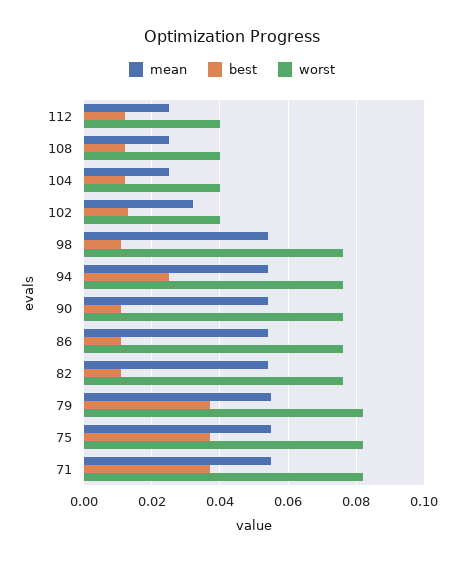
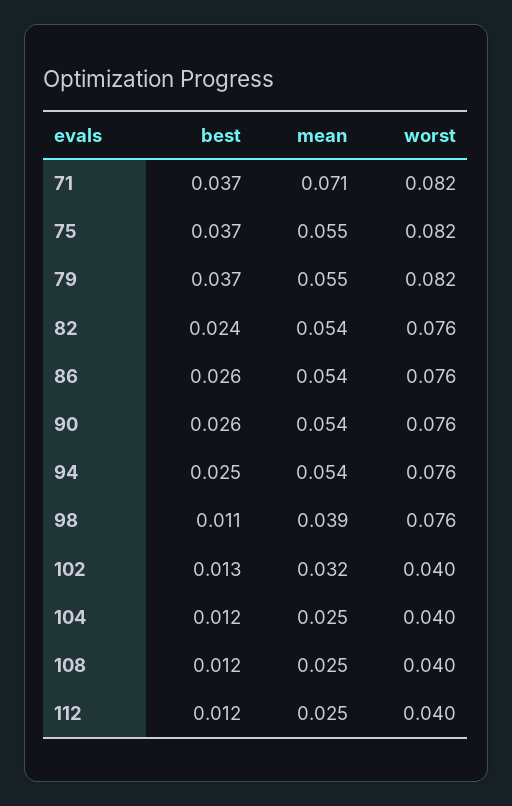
mean, 98: 0.055 -> 0.039
best, 90: 0.01 -> 0.026
best, 86: 0.01 -> 0.026
best, 82: 0.01 -> 0.024
mean, 71: 0.055 -> 0.071

